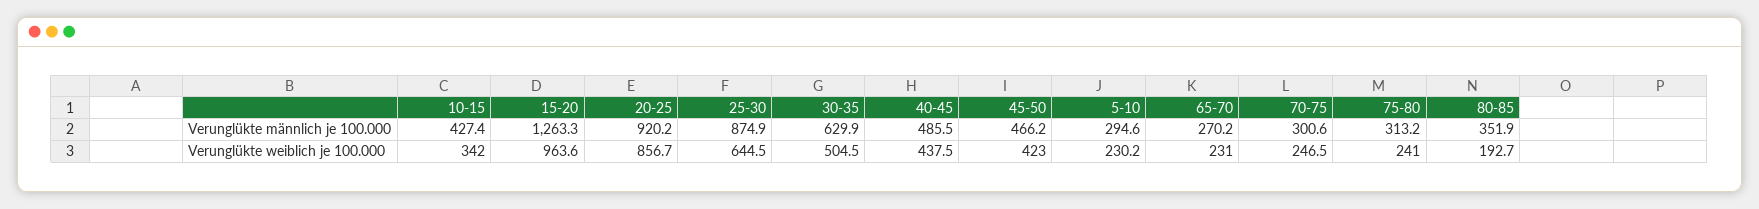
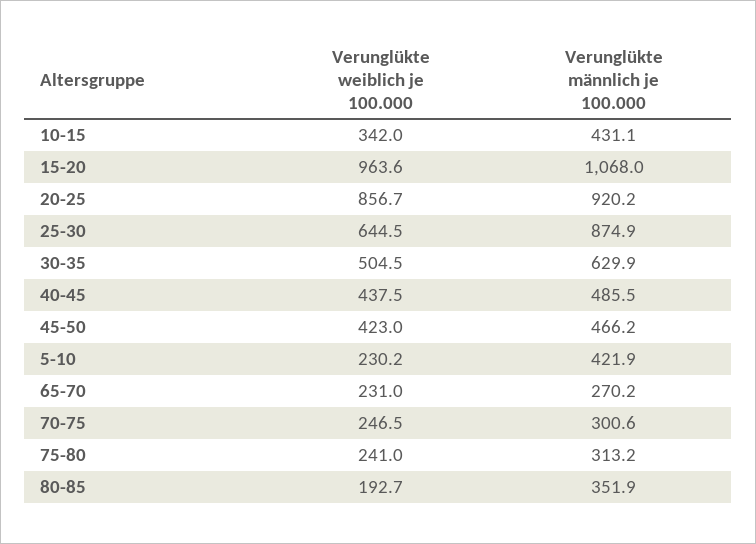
10-15, Verunglükte männlich je 100.000: 427.4 -> 431.1
15-20, Verunglükte männlich je 100.000: 1263.3 -> 1068
5-10, Verunglükte männlich je 100.000: 294.6 -> 421.9

